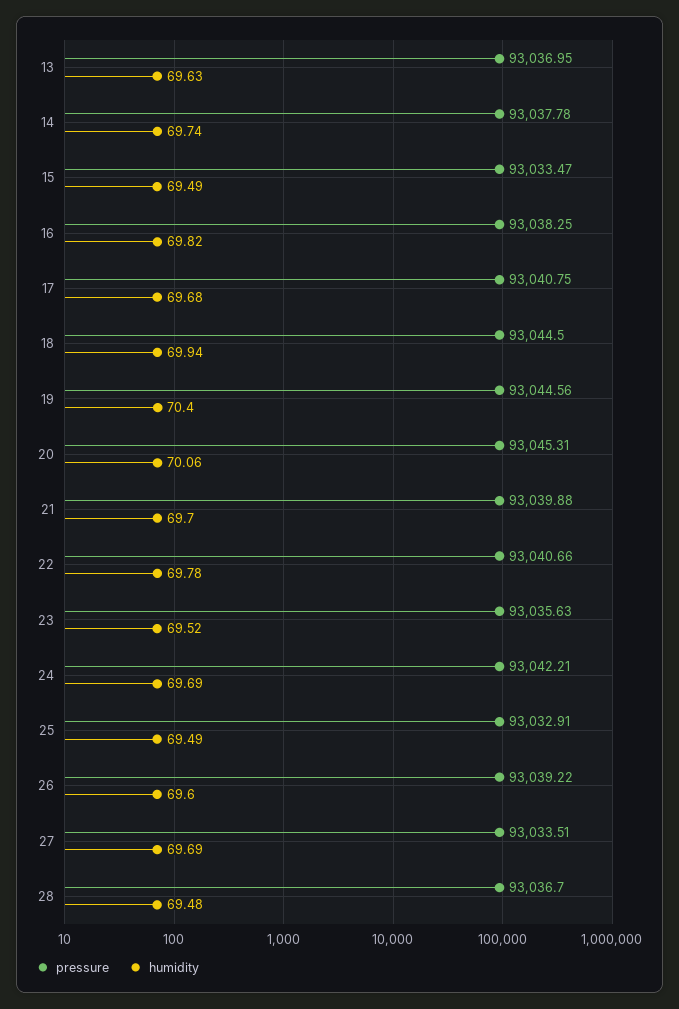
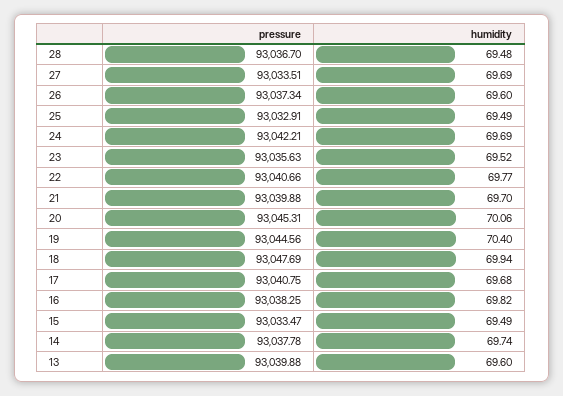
pressure, 13: 93036.95 -> 93039.88
humidity, 13: 69.63 -> 69.6
pressure, 18: 93044.5 -> 93047.69
humidity, 22: 69.78 -> 69.77
pressure, 26: 93039.22 -> 93037.34

